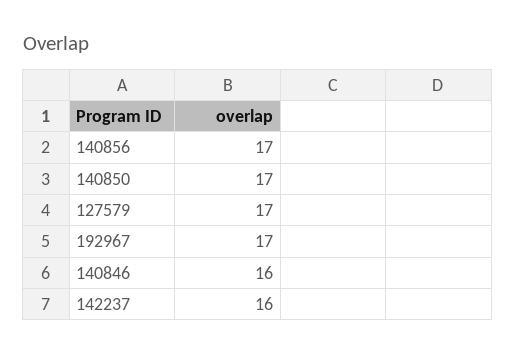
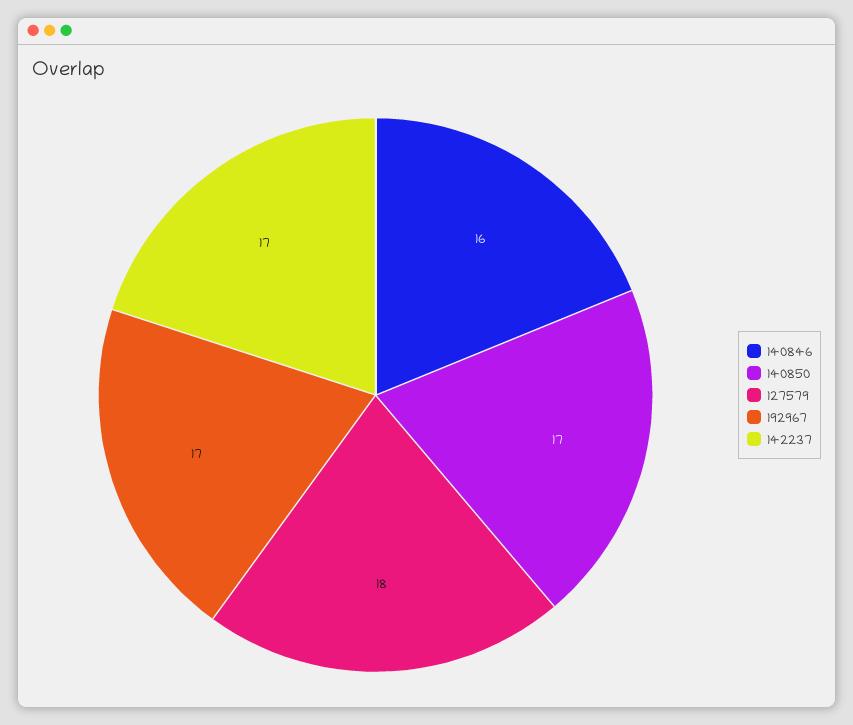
140856: 17 -> none
127579: 17 -> 18
142237: 16 -> 17

